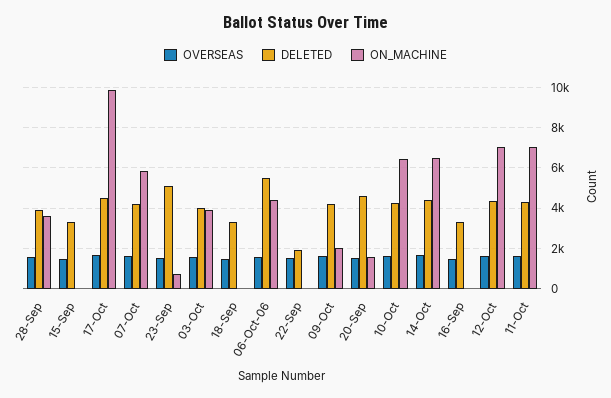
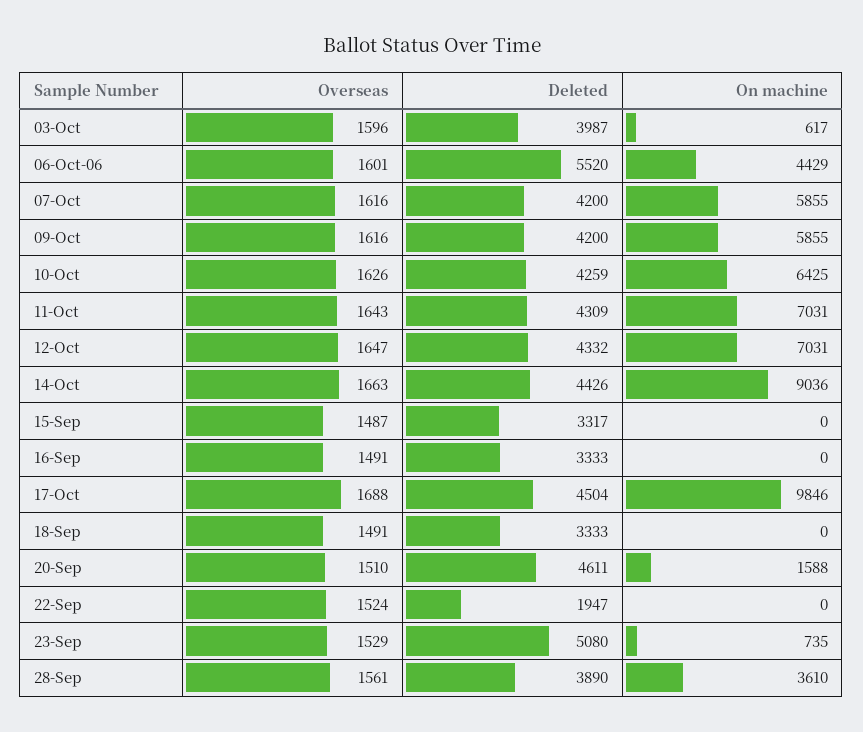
ON_MACHINE, 03-Oct: 4000 -> 617
ON_MACHINE, 09-Oct: 2000 -> 5855
ON_MACHINE, 14-Oct: 6500 -> 9036

